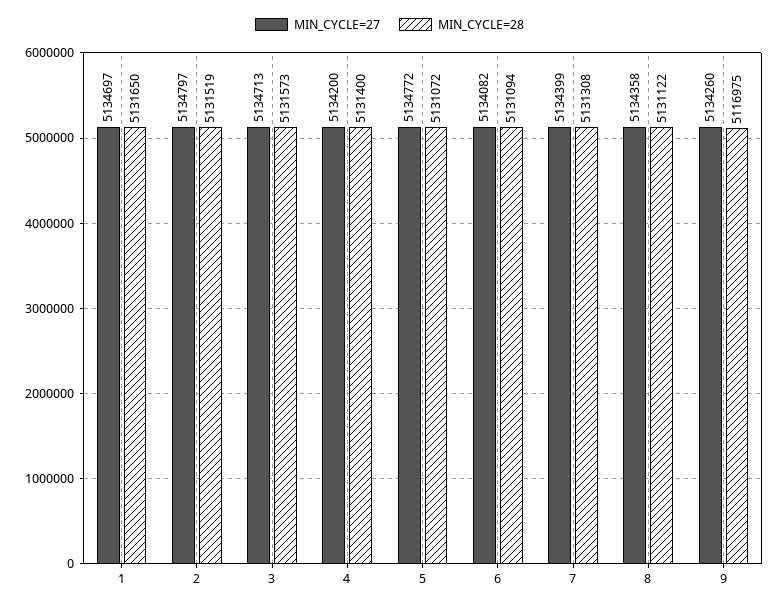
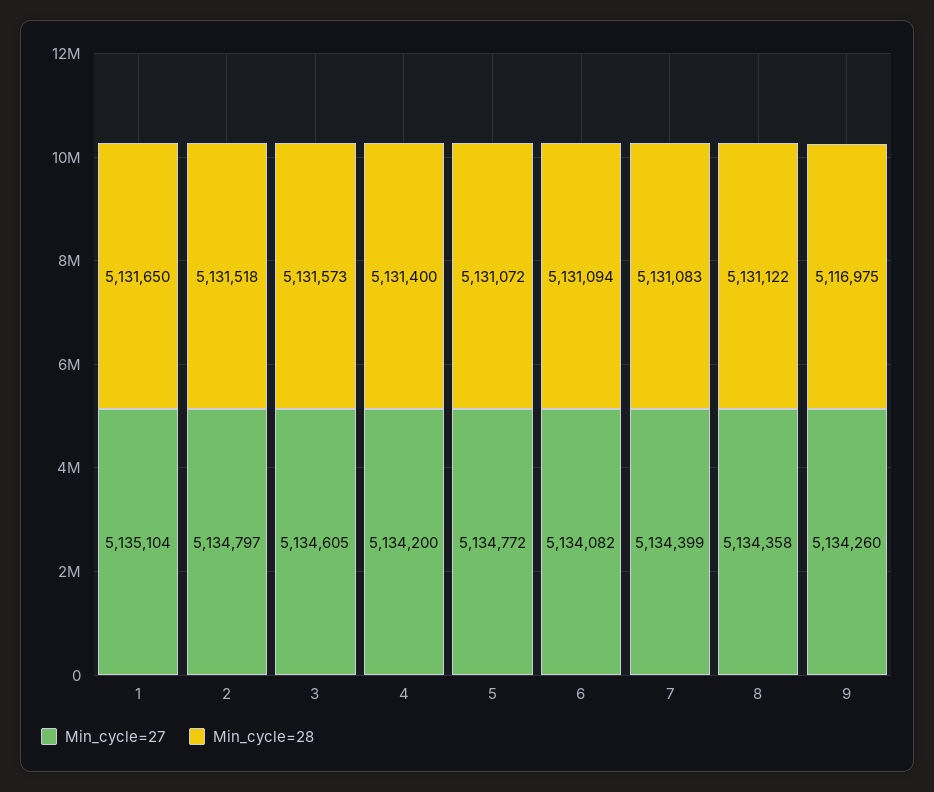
MIN_CYCLE=27, 1: 5134697 -> 5135104
MIN_CYCLE=28, 2: 5131519 -> 5131518
MIN_CYCLE=27, 3: 5134713 -> 5134605
MIN_CYCLE=28, 7: 5131308 -> 5131083

